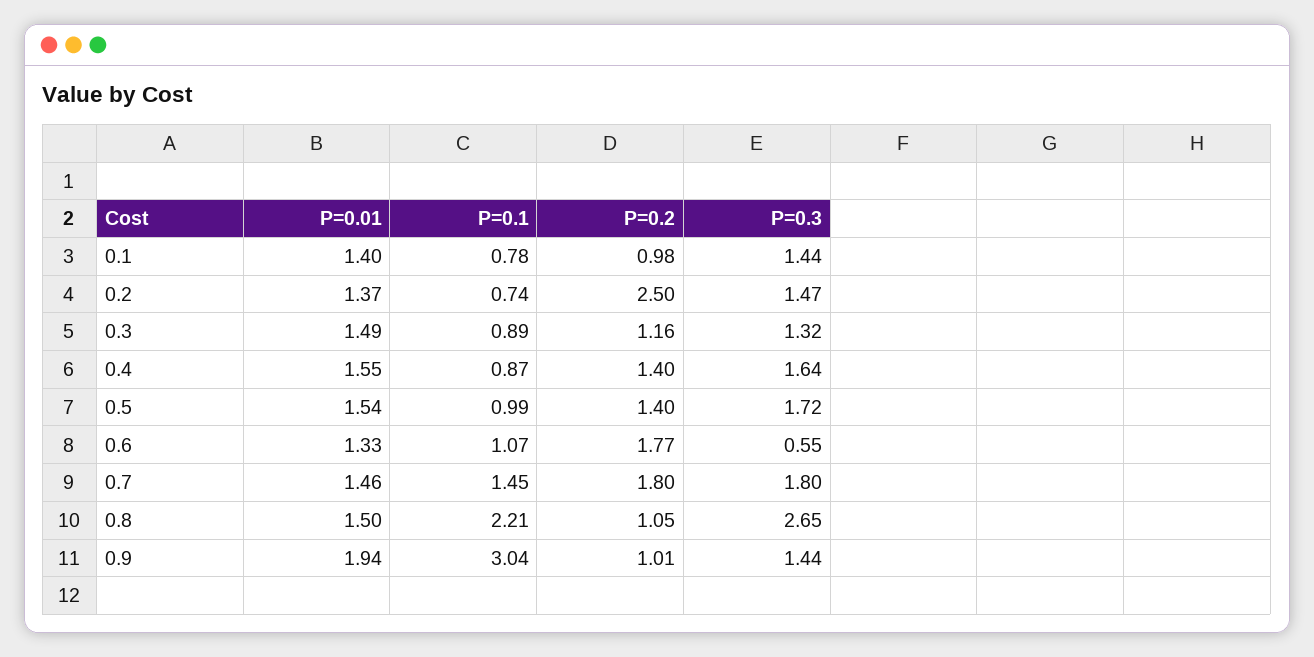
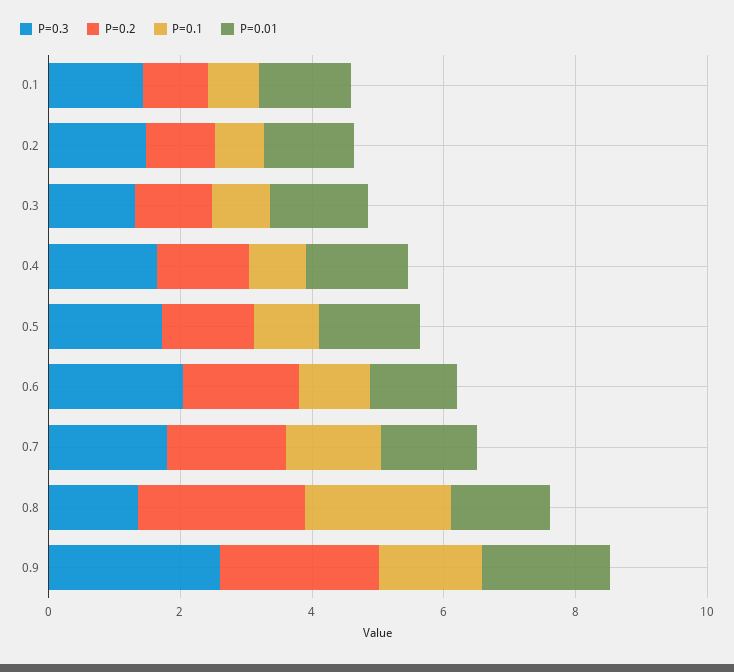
P=0.2, 0.2: 2.5 -> 1
P=0.3, 0.6: 0.55 -> 2
P=0.2, 0.8: 1.05 -> 2.5
P=0.3, 0.8: 2.65 -> 1.5
P=0.1, 0.9: 3.04 -> 1.5
P=0.2, 0.9: 1.01 -> 2.5
P=0.3, 0.9: 1.44 -> 2.5

